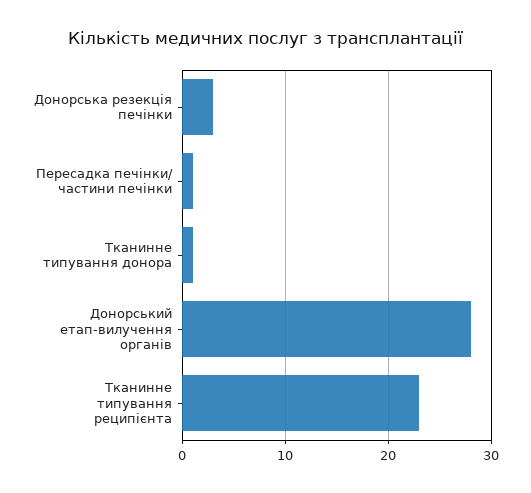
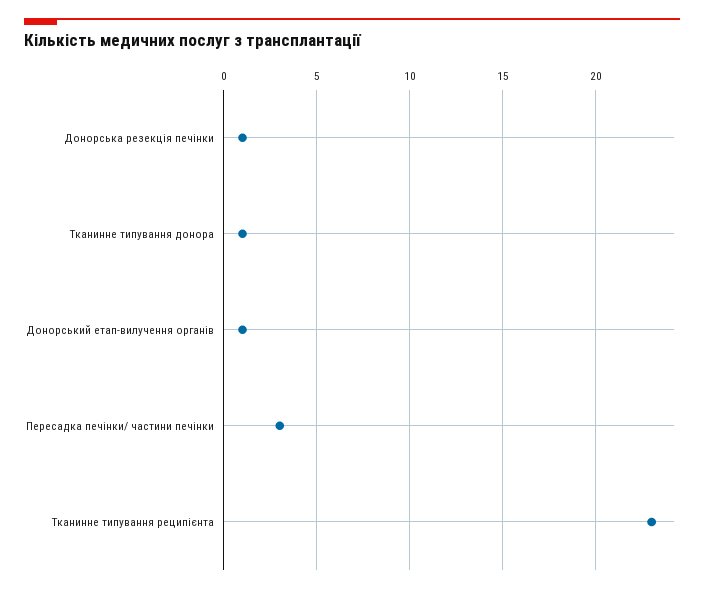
Донорська резекція печінки: 3 -> 1
Пересадка печінки/ частини печінки: 1 -> 3
Донорський етап-вилучення органів: 28 -> 1

